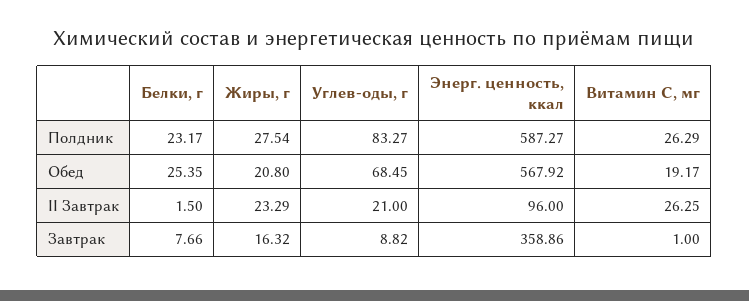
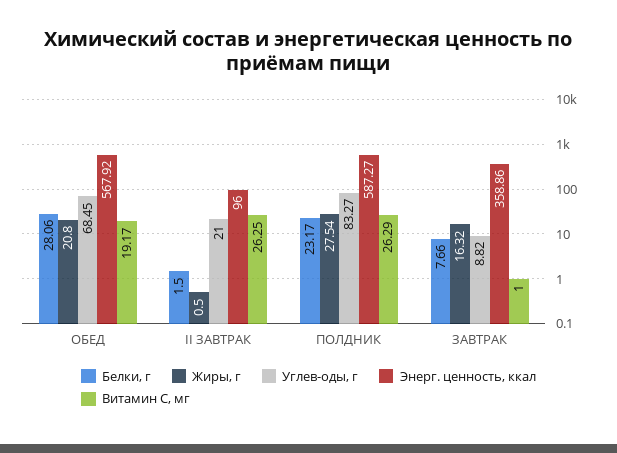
Белки, г, Обед: 25.35 -> 28.06
Жиры, г, II Завтрак: 23.29 -> 0.5

